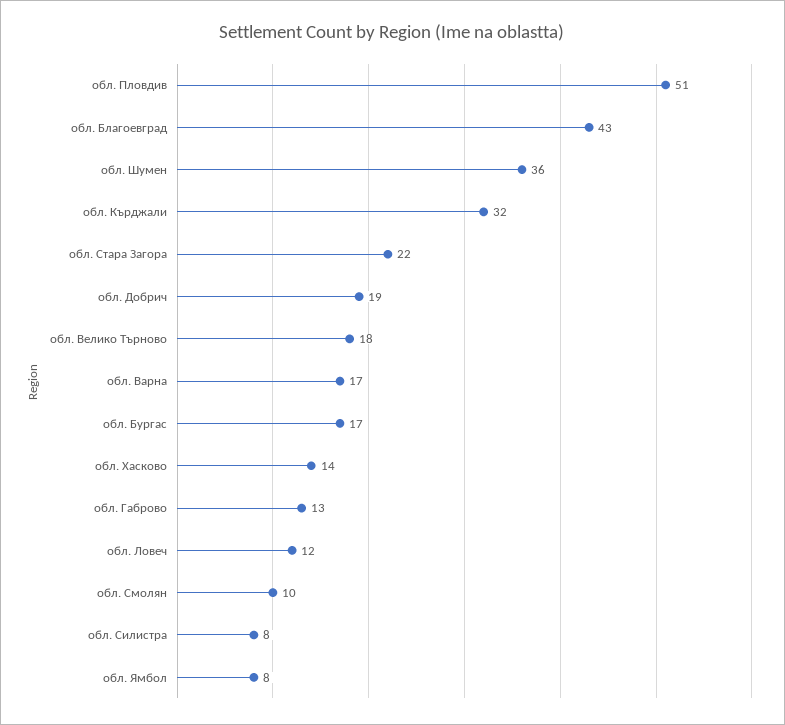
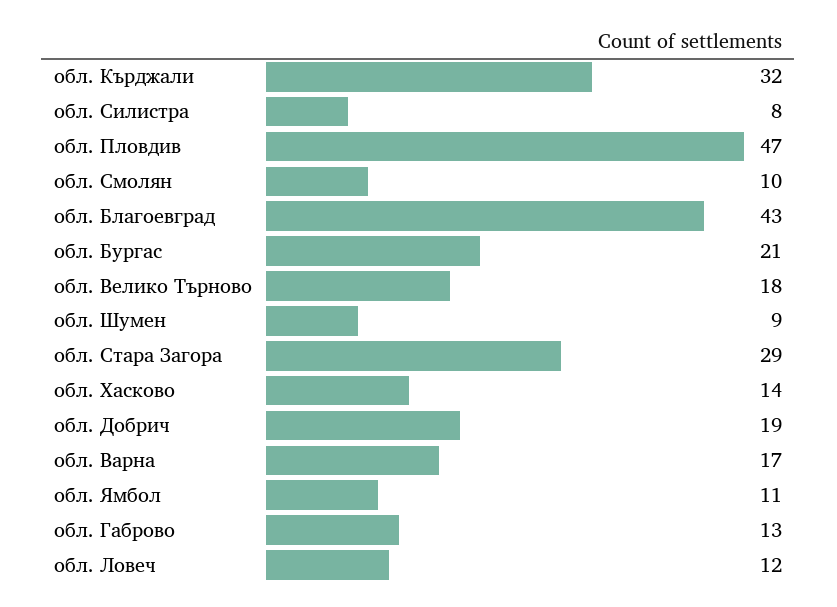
обл. Пловдив: 51 -> 47
обл. Шумен: 36 -> 9
обл. Стара Загора: 22 -> 29
обл. Бургас: 17 -> 21
обл. Ямбол: 8 -> 11

